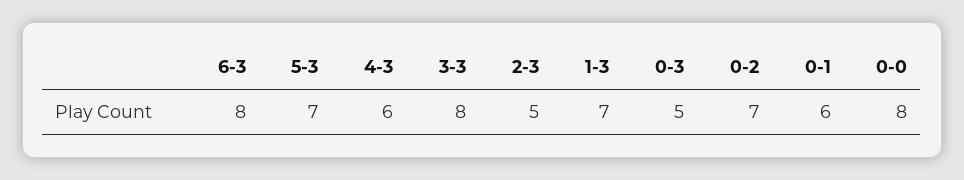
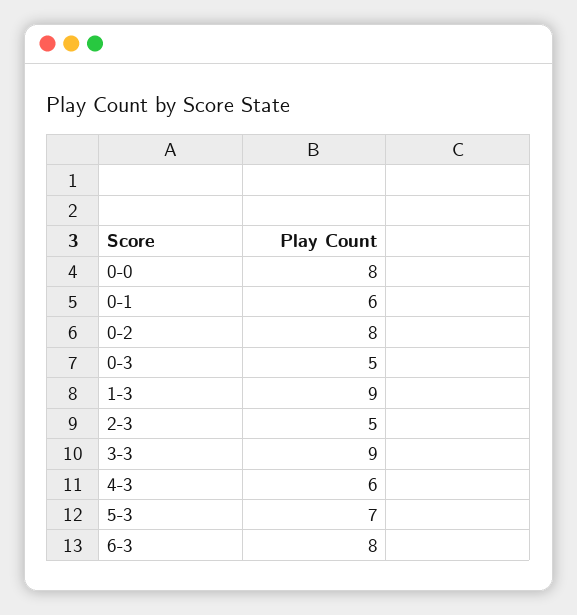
3-3: 8 -> 9
1-3: 7 -> 9
0-2: 7 -> 8

